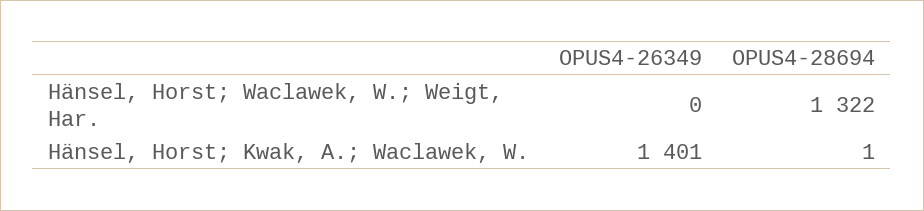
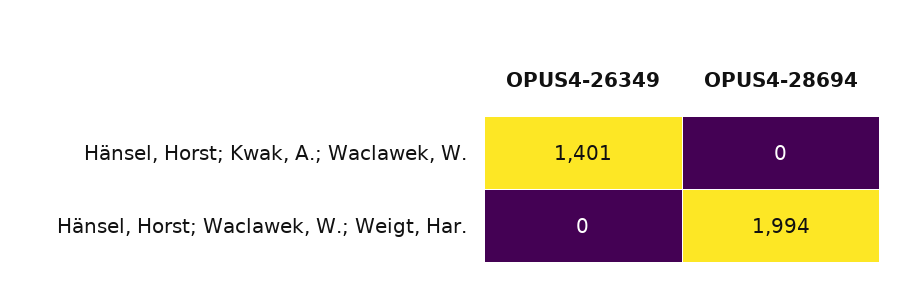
OPUS4-28694, Hänsel, Horst; Waclawek, W.; Weigt, Har.: 1322 -> 1994
OPUS4-28694, Hänsel, Horst; Kwak, A.; Waclawek, W.: 1 -> 0

